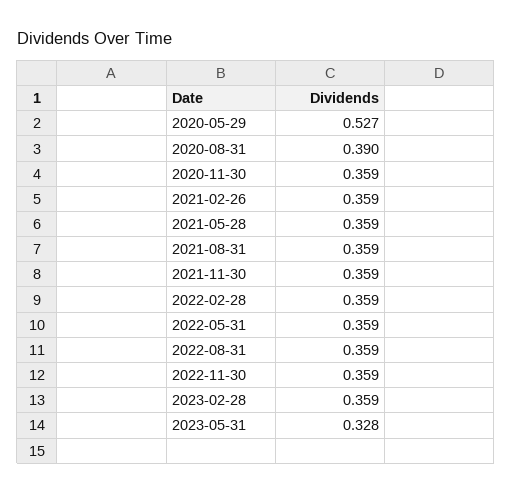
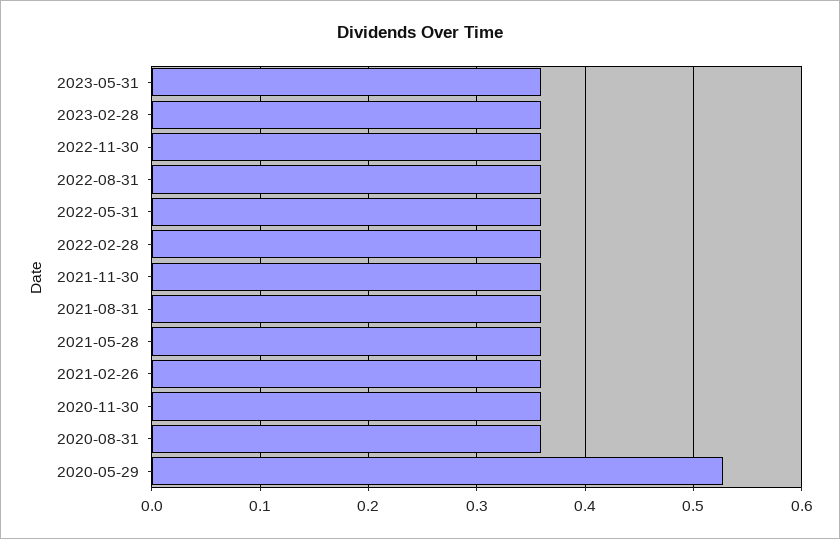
2020-08-31: 0.39 -> 0.36
2023-05-31: 0.328 -> 0.36

